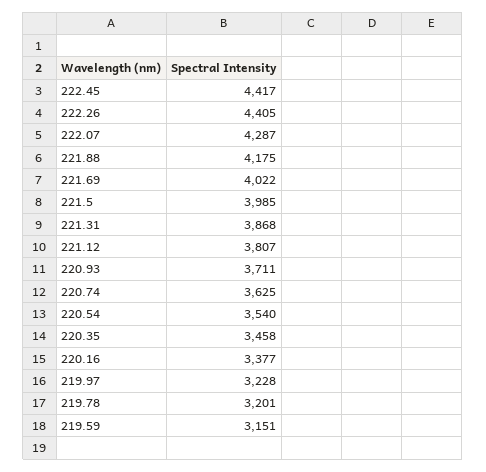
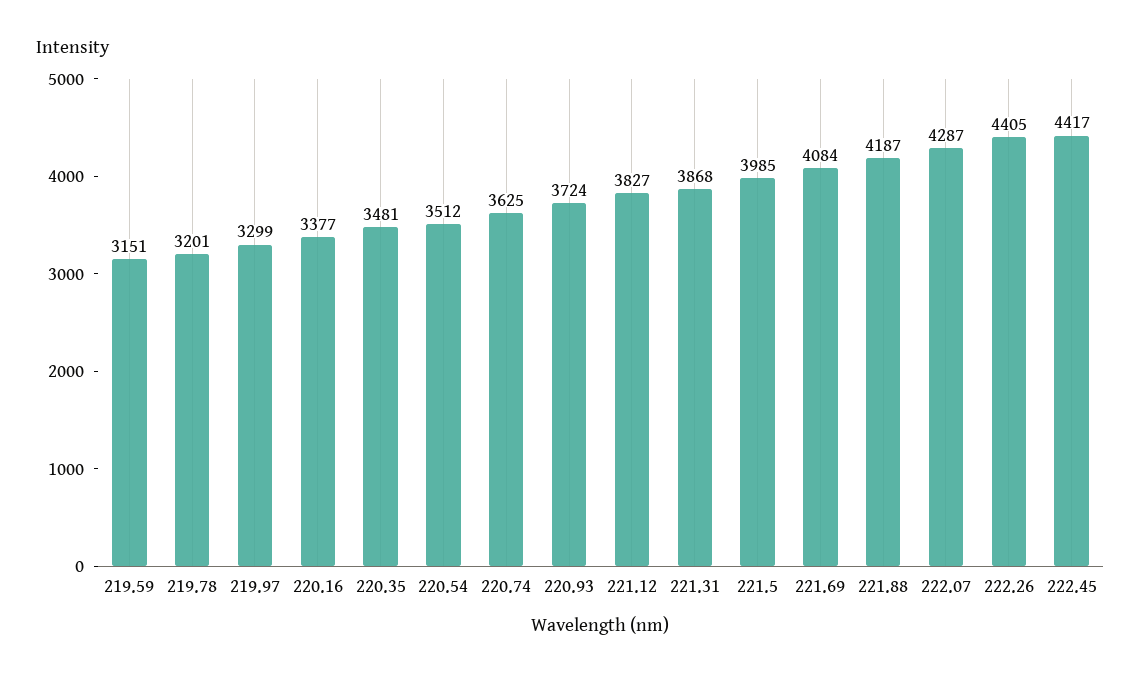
221.88: 4175 -> 4187
221.69: 4022 -> 4084
221.12: 3807 -> 3827
220.93: 3711 -> 3724
220.54: 3540 -> 3512
220.35: 3458 -> 3481
219.97: 3228 -> 3299

